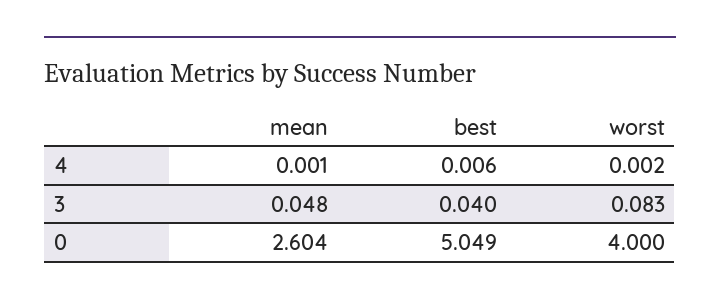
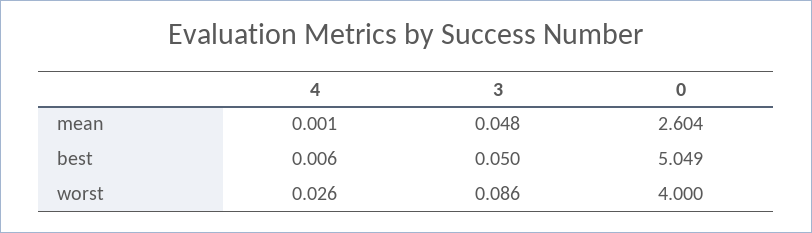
worst, 4: 0.002 -> 0.026
best, 3: 0.04 -> 0.05
worst, 3: 0.083 -> 0.086

